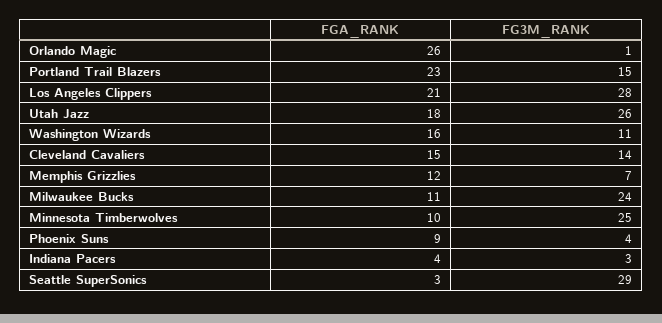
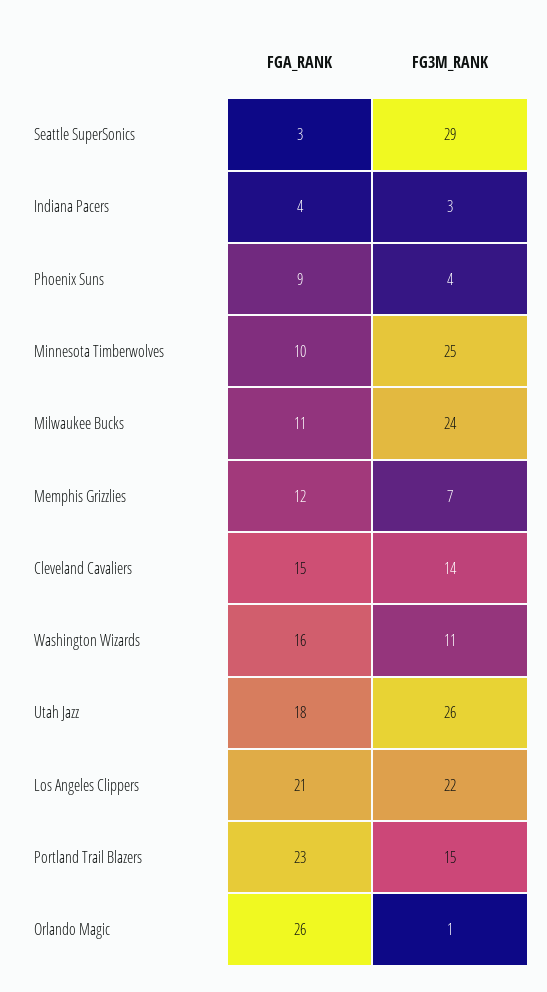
FG3M_RANK, Los Angeles Clippers: 28 -> 22

